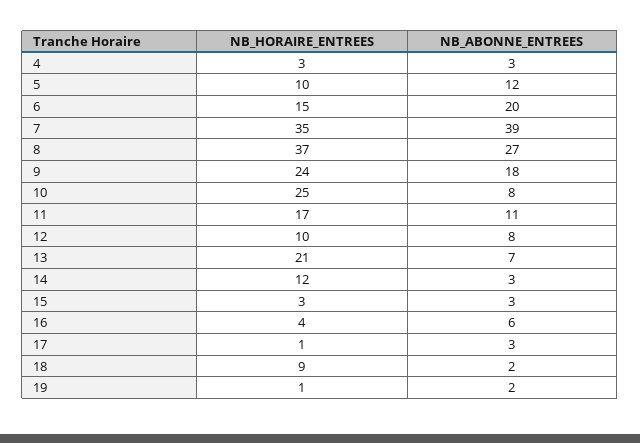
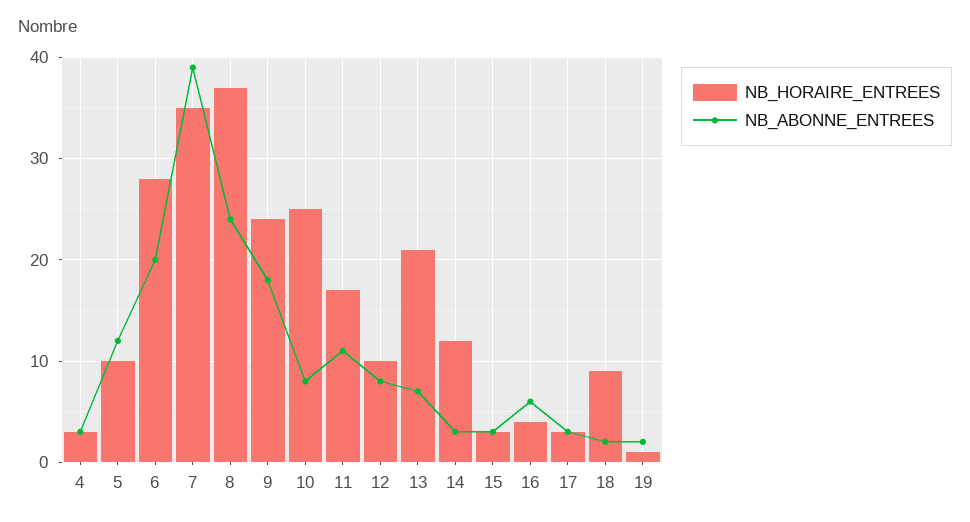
NB_HORAIRE_ENTREES, 6: 15 -> 28
NB_ABONNE_ENTREES, 8: 27 -> 24
NB_HORAIRE_ENTREES, 17: 1 -> 3

